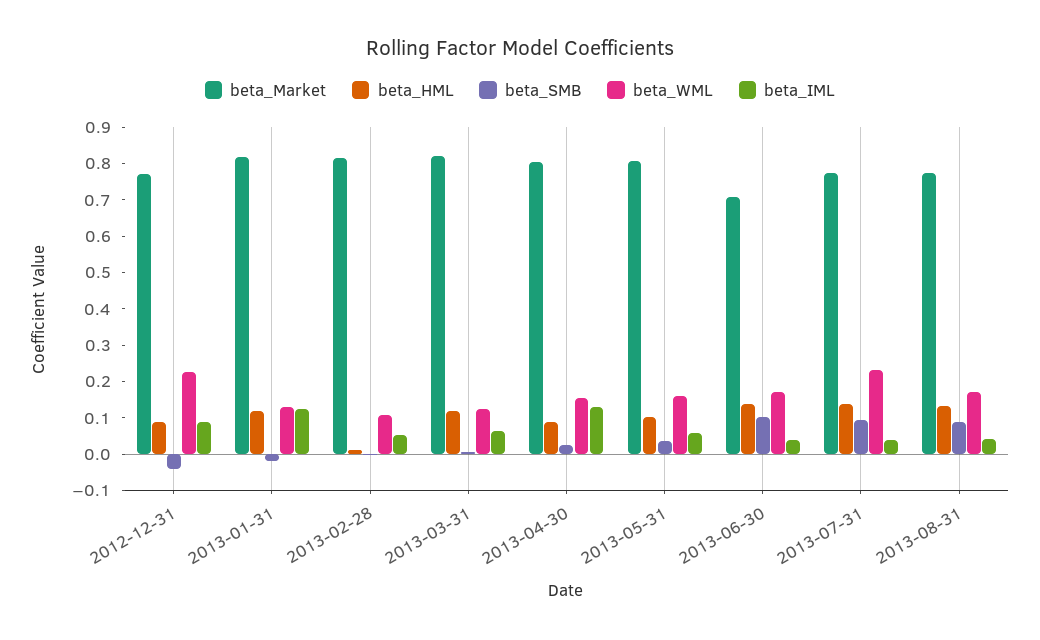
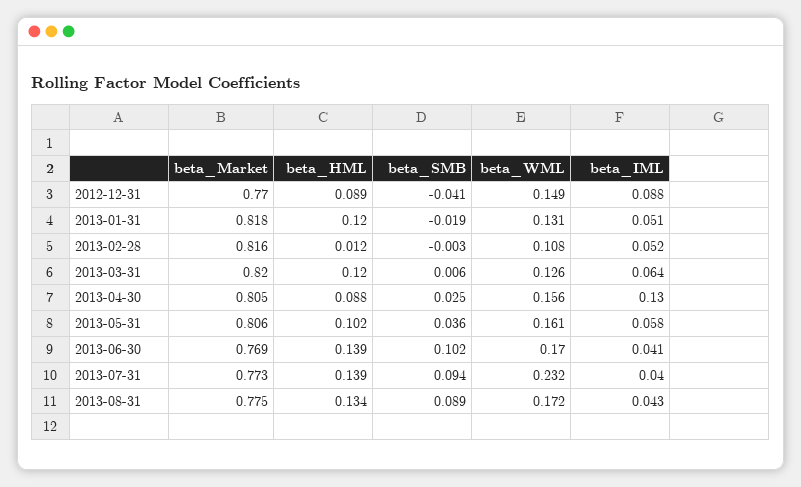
beta_WML, 2012-12-31: 0.225 -> 0.149
beta_IML, 2013-01-31: 0.125 -> 0.051
beta_Market, 2013-06-30: 0.7 -> 0.769

